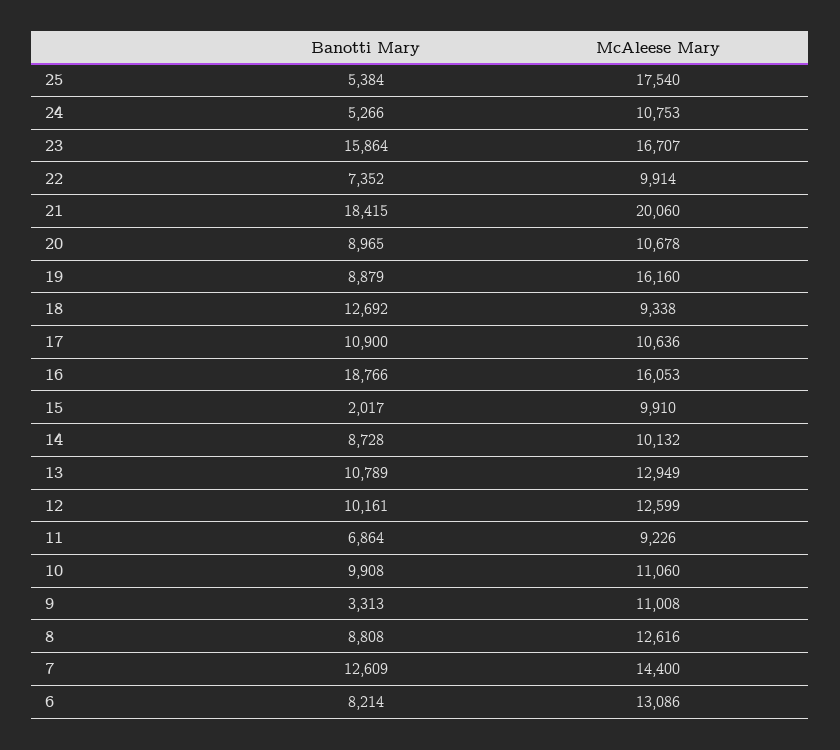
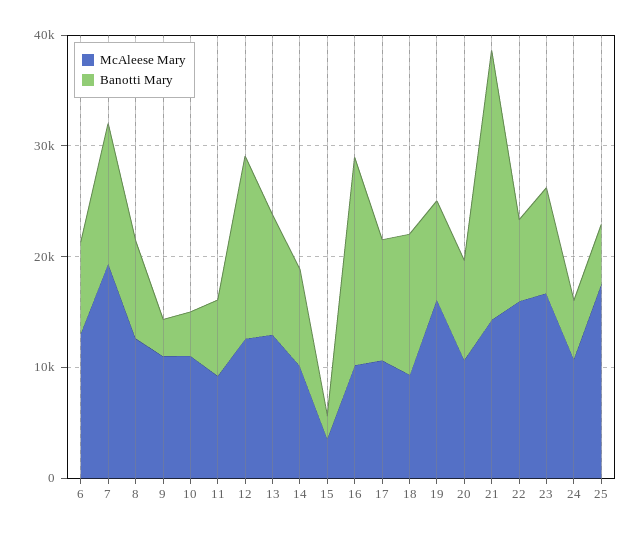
Banotti Mary, 23: 15864 -> 10000
McAleese Mary, 22: 9914 -> 16000
Banotti Mary, 21: 18415 -> 24000
McAleese Mary, 21: 20060 -> 14000
McAleese Mary, 16: 16053 -> 10000
McAleese Mary, 15: 9910 -> 4000
Banotti Mary, 12: 10161 -> 16000
Banotti Mary, 10: 9908 -> 4000
McAleese Mary, 7: 14400 -> 20000

